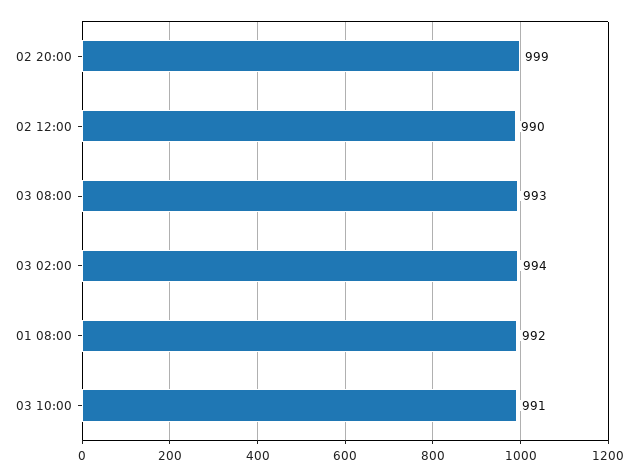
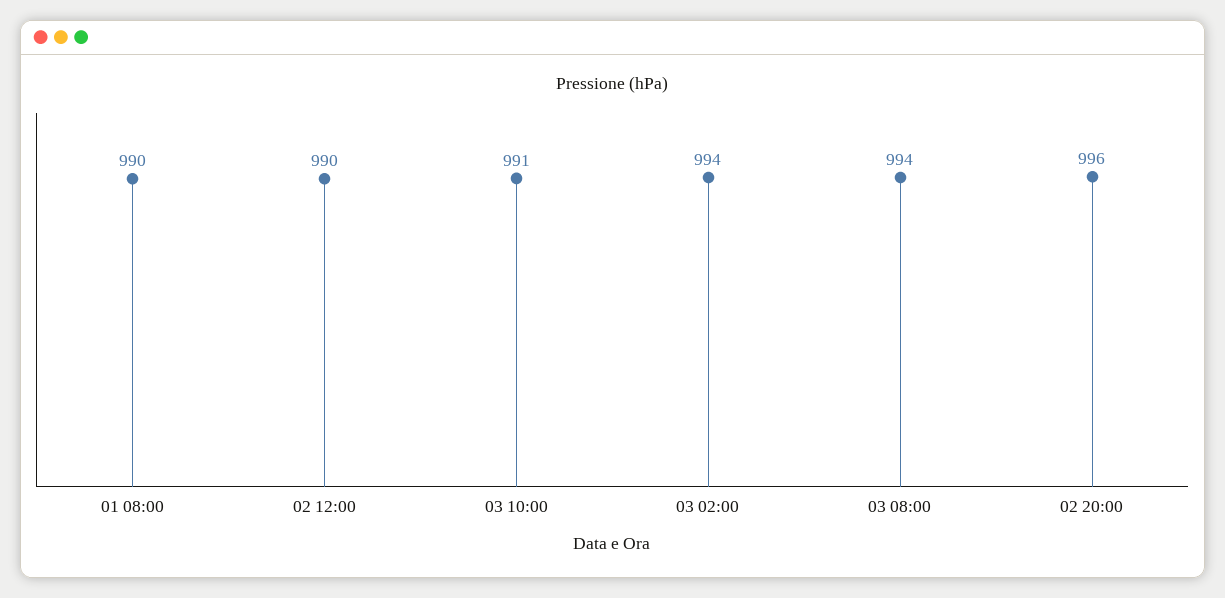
02 20:00: 999 -> 996
03 08:00: 993 -> 994
01 08:00: 992 -> 990

